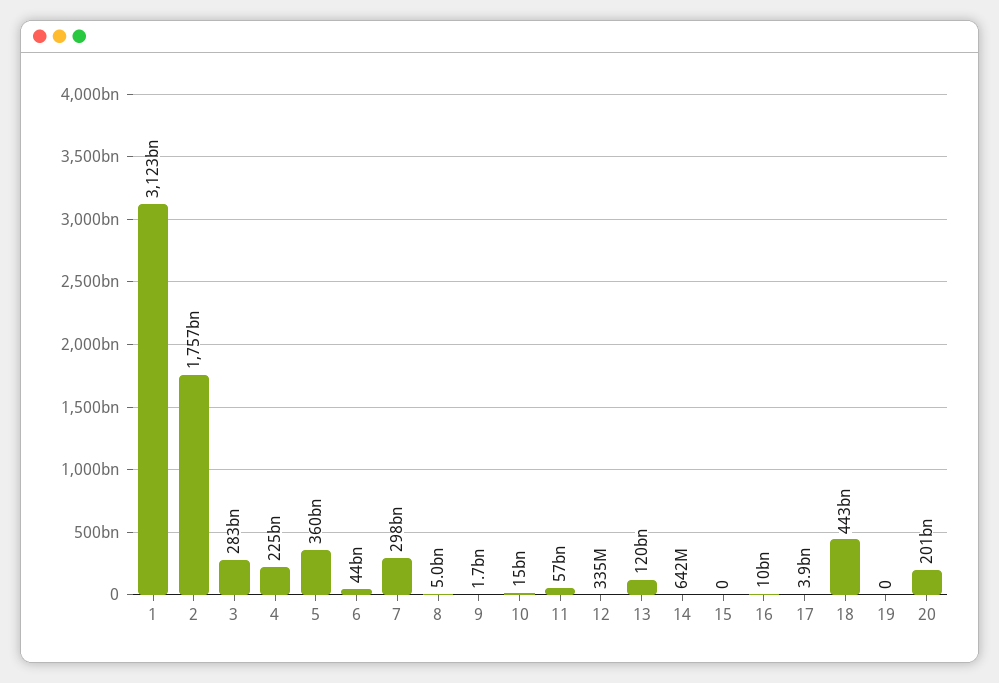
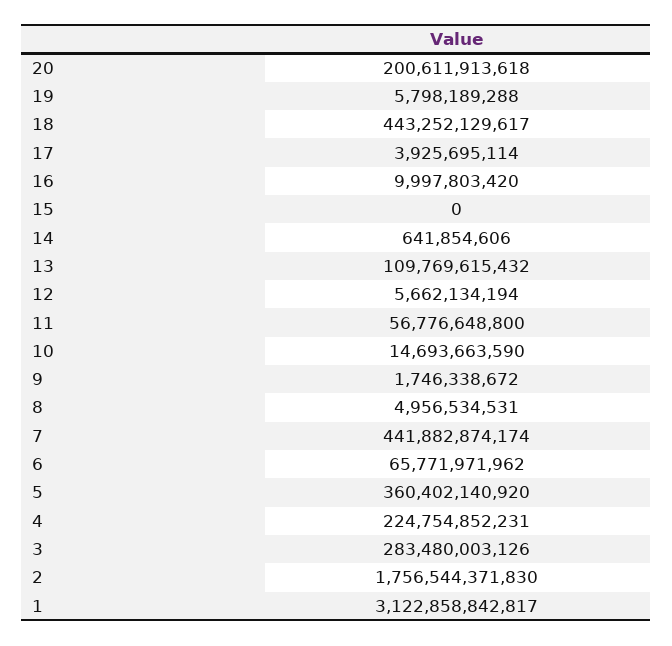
6: 44000000000 -> 65771971962
7: 298000000000 -> 441882874174
12: 335000000 -> 5662134194
13: 120000000000 -> 109769615432
19: 0 -> 5798189288

